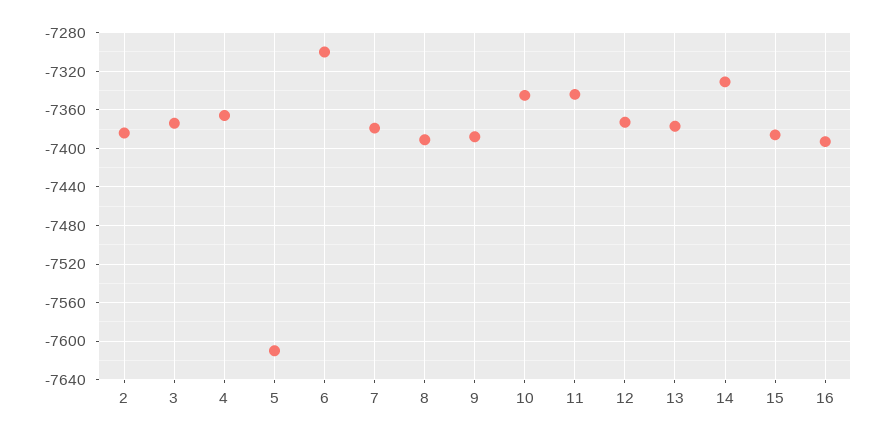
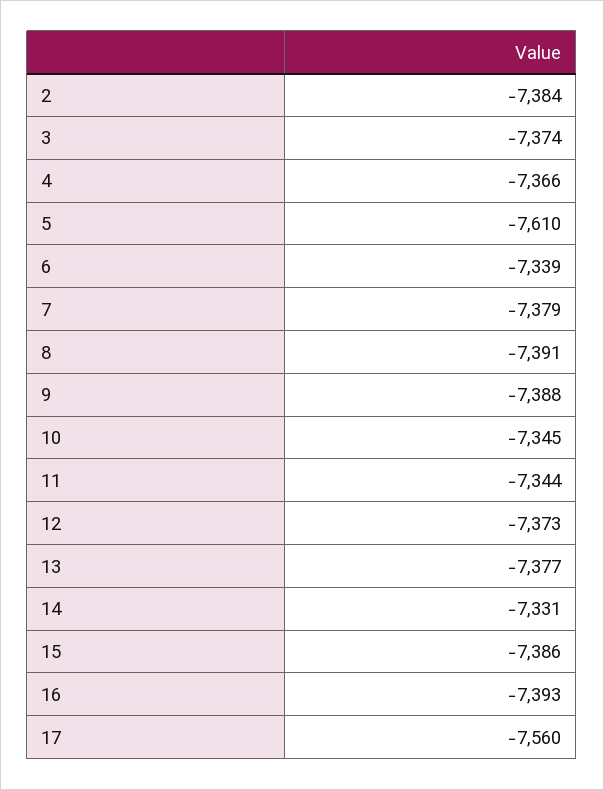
6: -7300 -> -7339
17: none -> -7560

